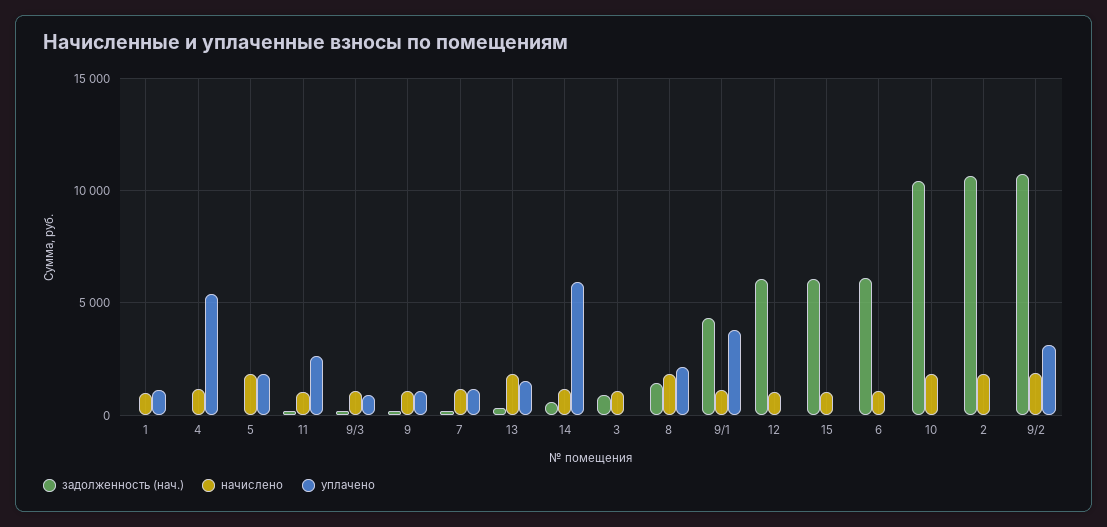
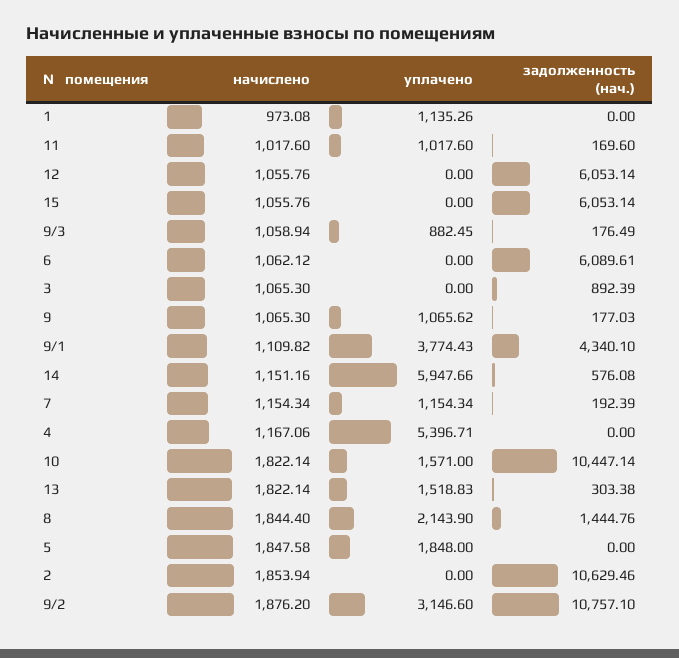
уплачено, 11: 2500 -> 1017.6
уплачено, 10: 0 -> 1571

